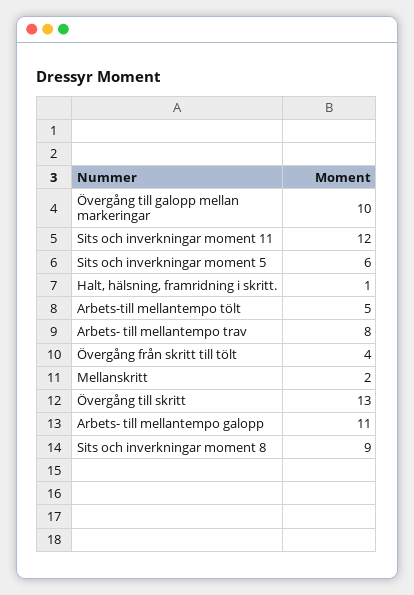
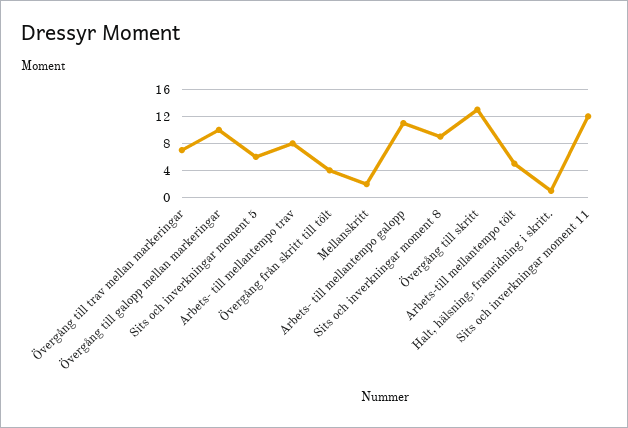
Övergång till trav mellan markeringar: none -> 7

